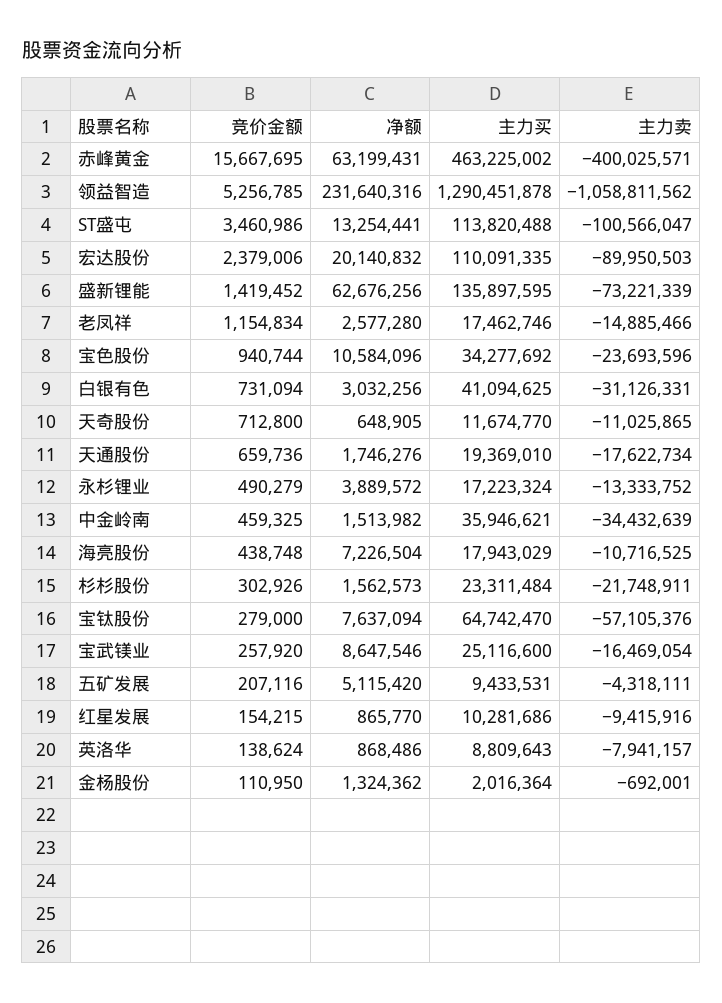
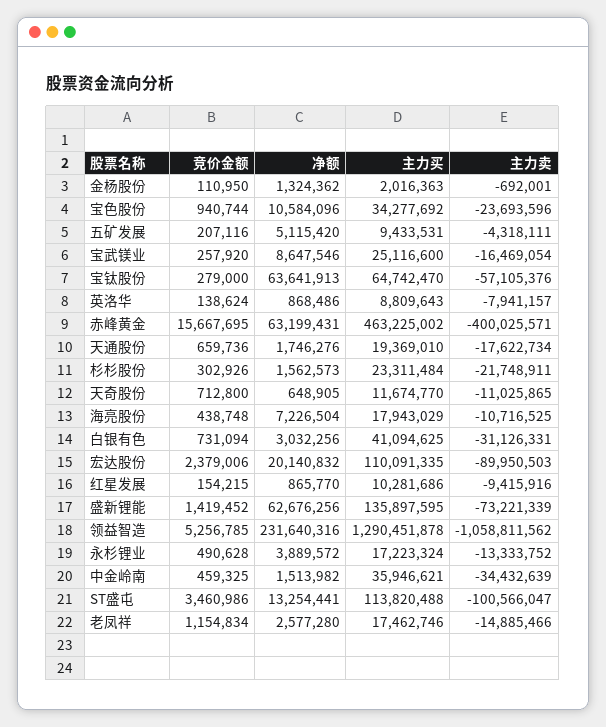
竞价金额, 永杉锂业: 490279 -> 490628
净额, 宝钛股份: 7637094 -> 63641913
主力买, 金杨股份: 2016364 -> 2016363

